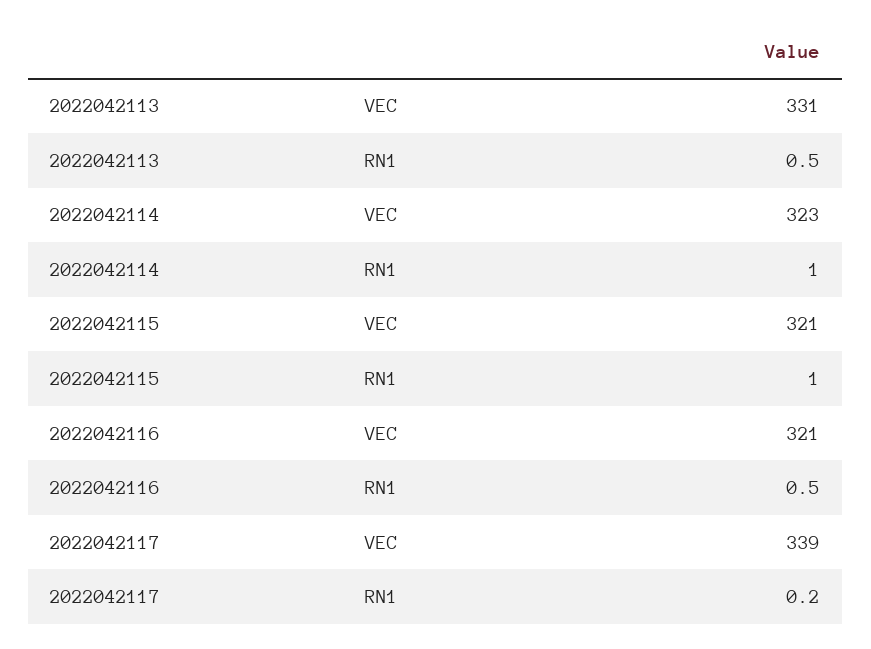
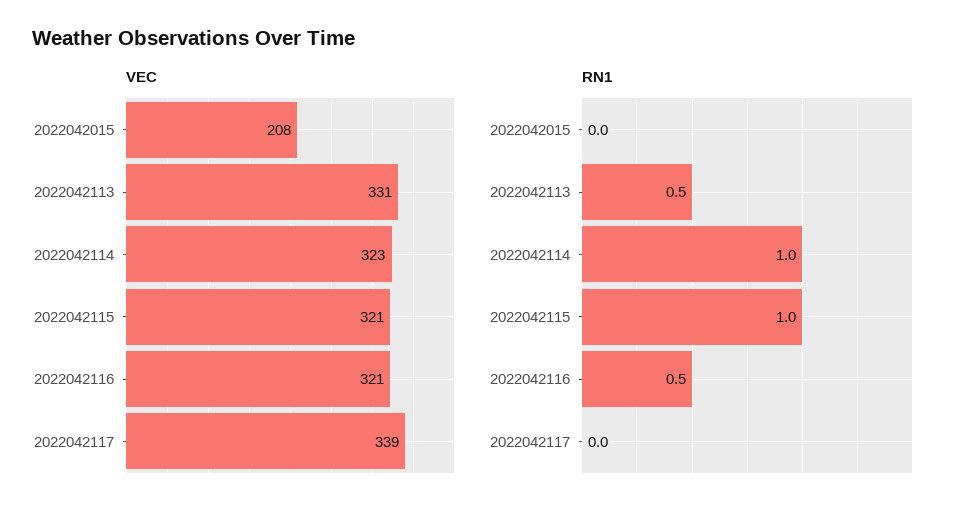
RN1, 2022042117: 0.2 -> 0
VEC, 2022042015: none -> 208
RN1, 2022042015: none -> 0

